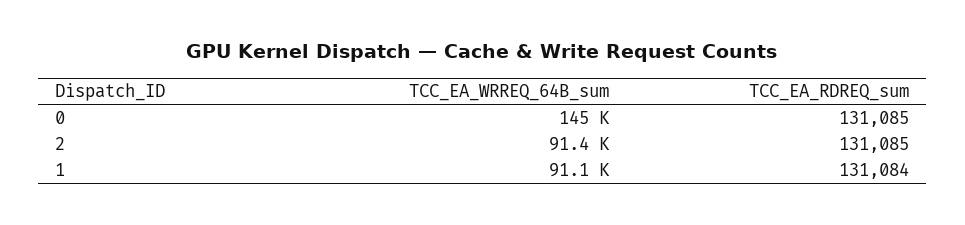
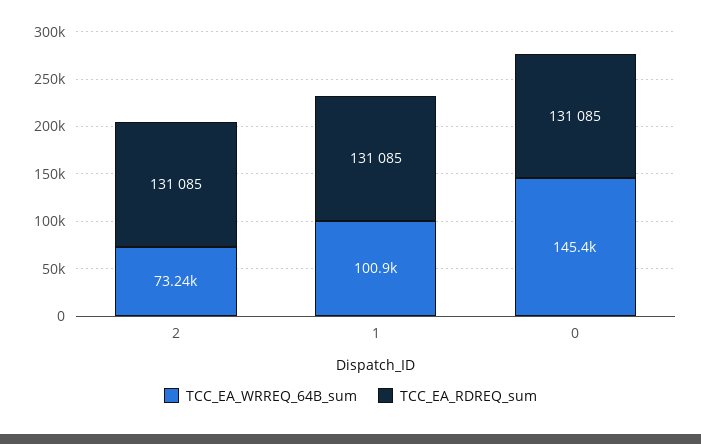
TCC_EA_WRREQ_64B_sum, 2: 91400 -> 73240
TCC_EA_WRREQ_64B_sum, 1: 91100 -> 100900
TCC_EA_RDREQ_sum, 1: 131084 -> 131085

